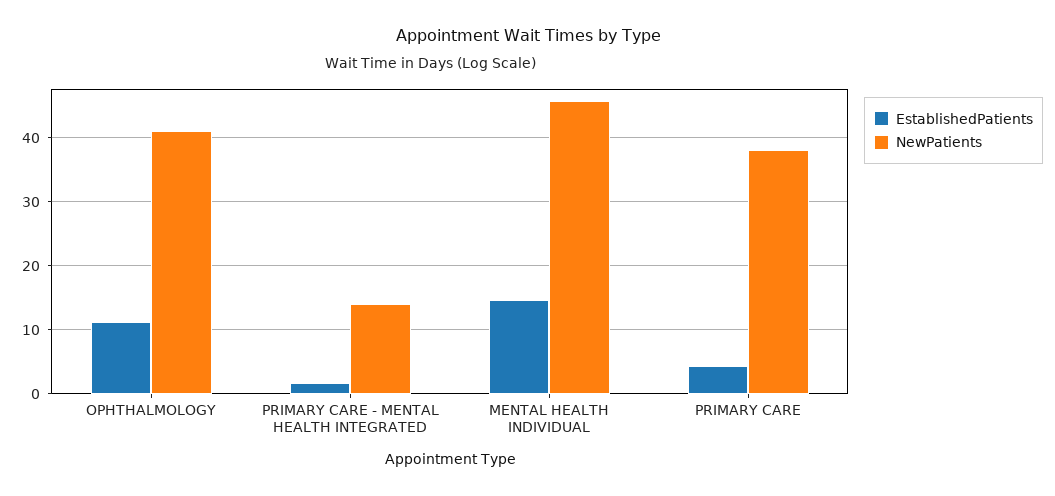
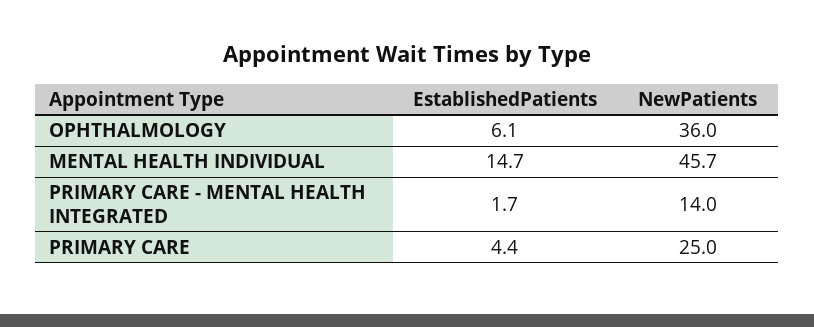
EstablishedPatients, OPHTHALMOLOGY: 11 -> 6.1
NewPatients, OPHTHALMOLOGY: 41 -> 36
NewPatients, PRIMARY CARE: 38 -> 25

